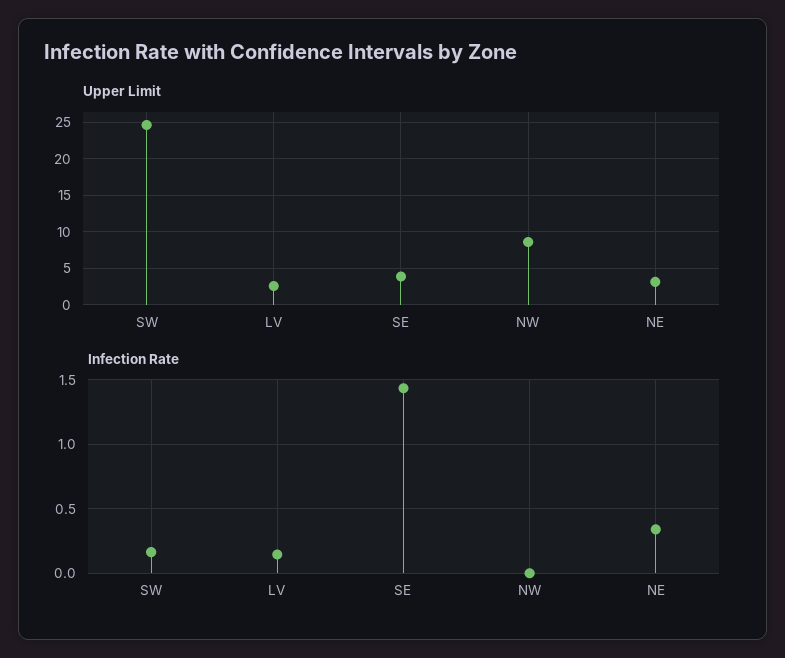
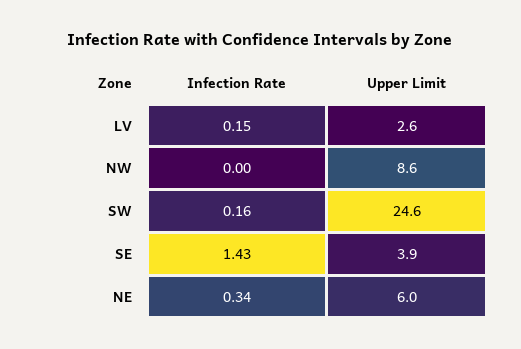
Upper Limit, NE: 3 -> 6

